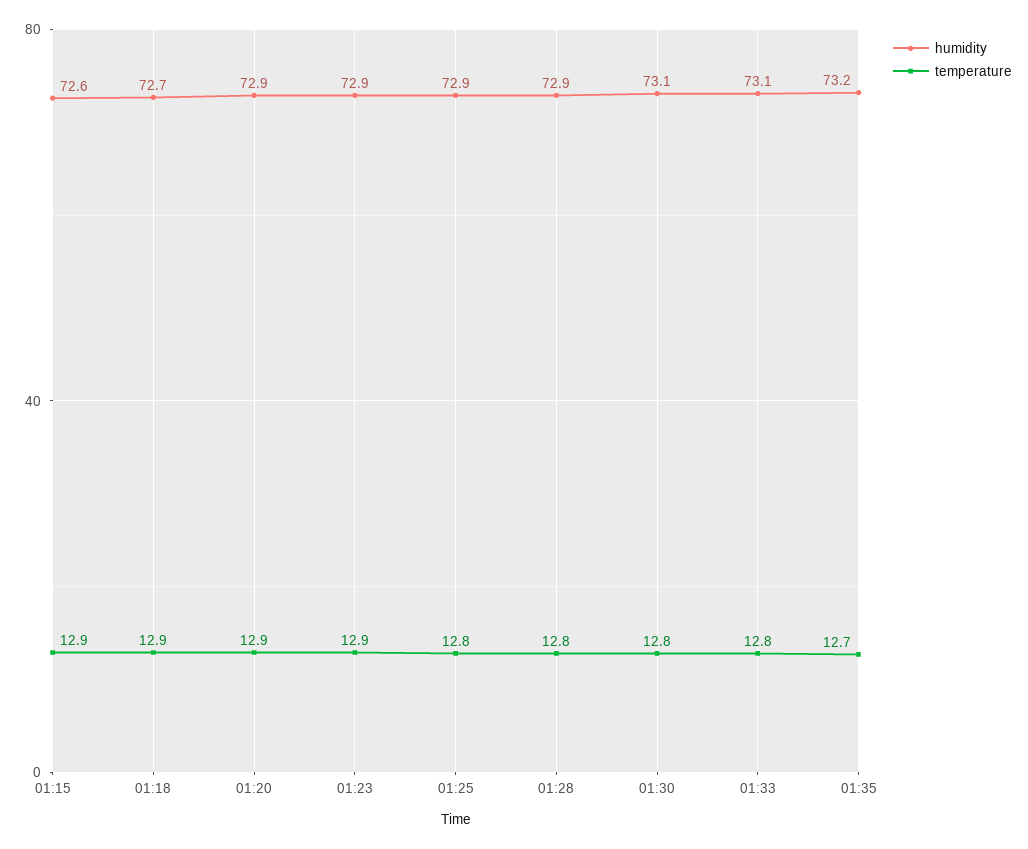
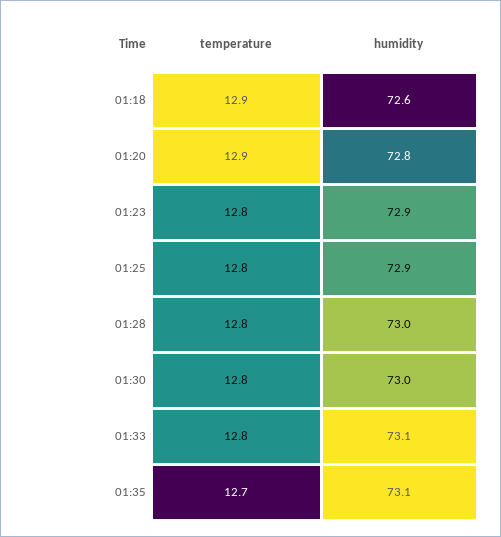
humidity, 01:15: 72.6 -> none
temperature, 01:15: 12.9 -> none
humidity, 01:18: 72.7 -> 72.6
humidity, 01:20: 72.9 -> 72.8
temperature, 01:23: 12.9 -> 12.8
humidity, 01:28: 72.9 -> 73
humidity, 01:30: 73.1 -> 73
humidity, 01:35: 73.2 -> 73.1

